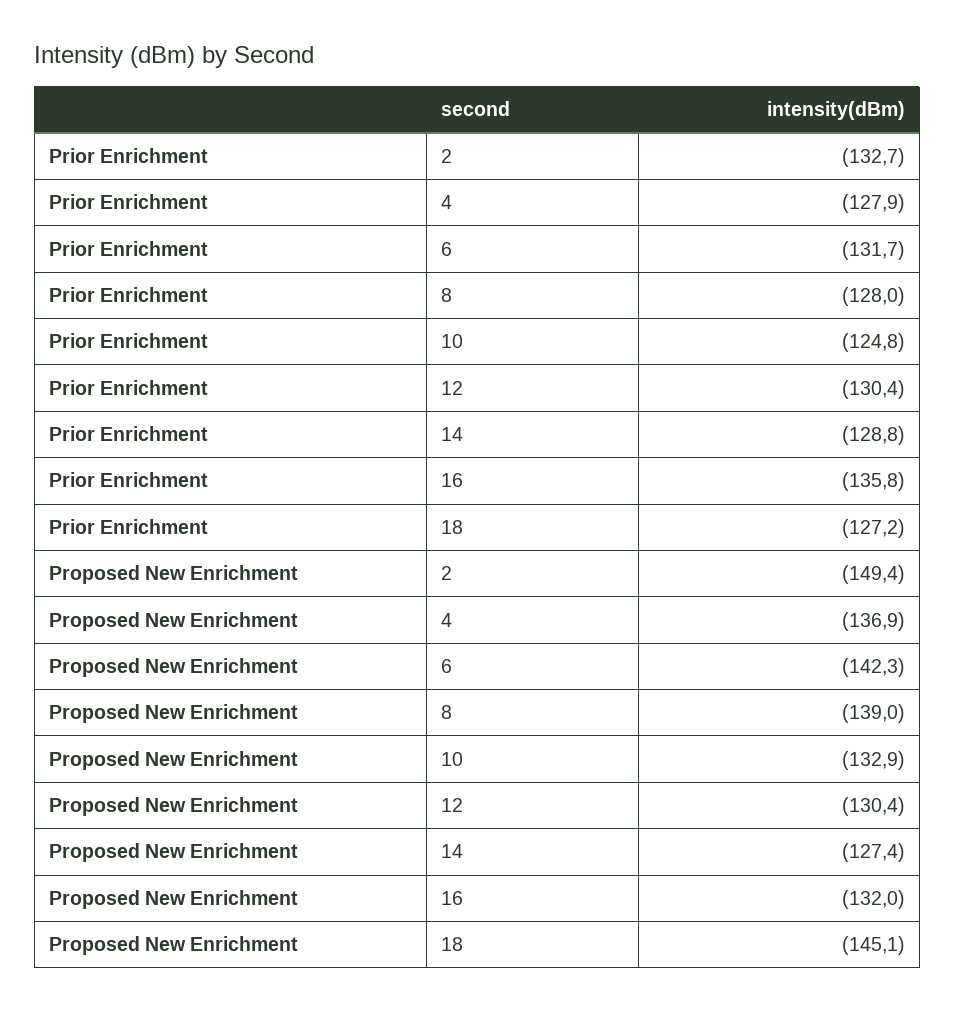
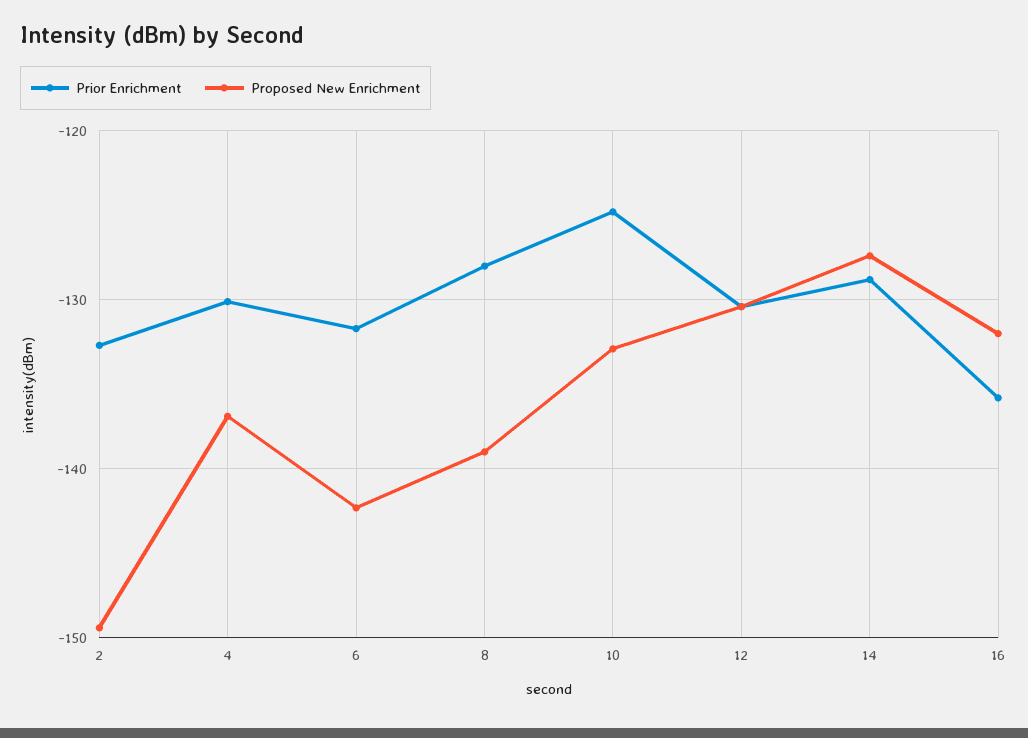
Prior Enrichment, 4: -127.9 -> -130
Prior Enrichment, 18: -127.2 -> none
Proposed New Enrichment, 18: -145.1 -> none

